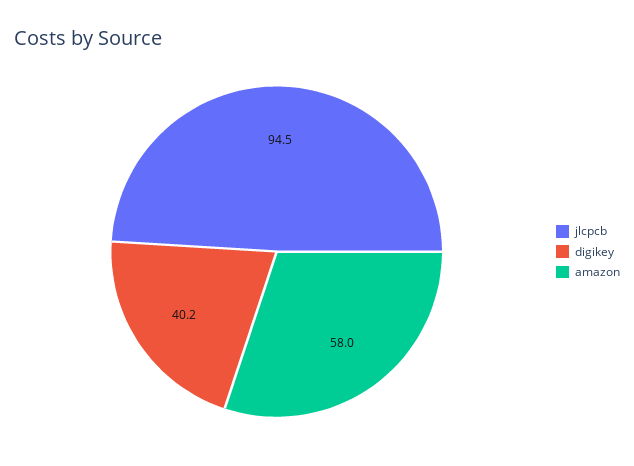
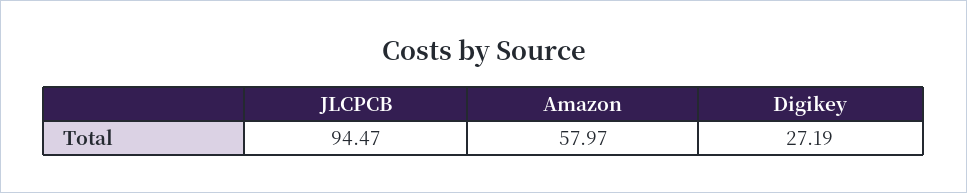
digikey: 40.2 -> 27.19

